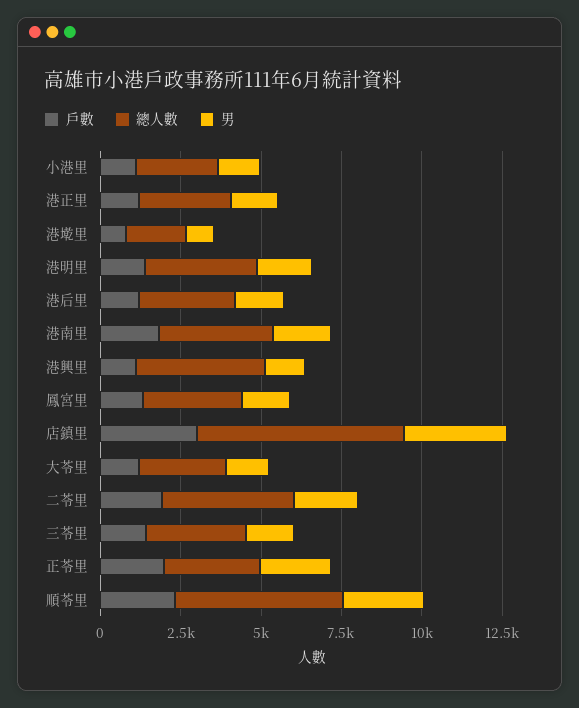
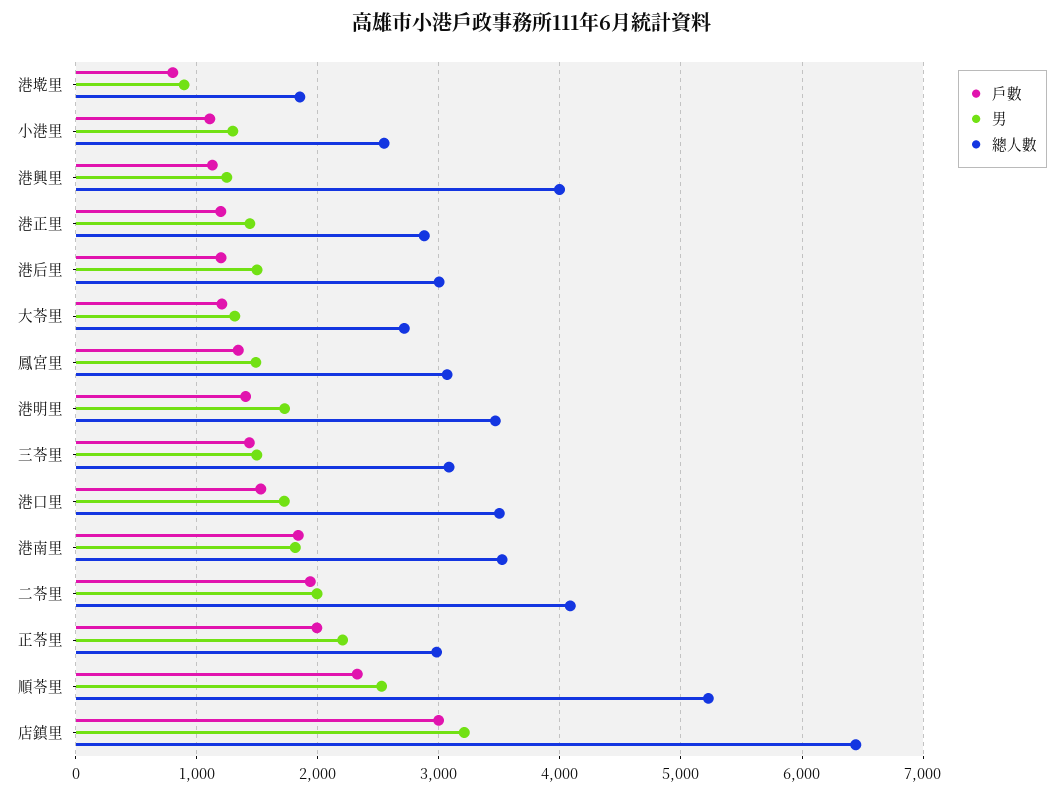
戶數, 港口里: none -> 1500
男, 港口里: none -> 1700
總人數, 港口里: none -> 3500

